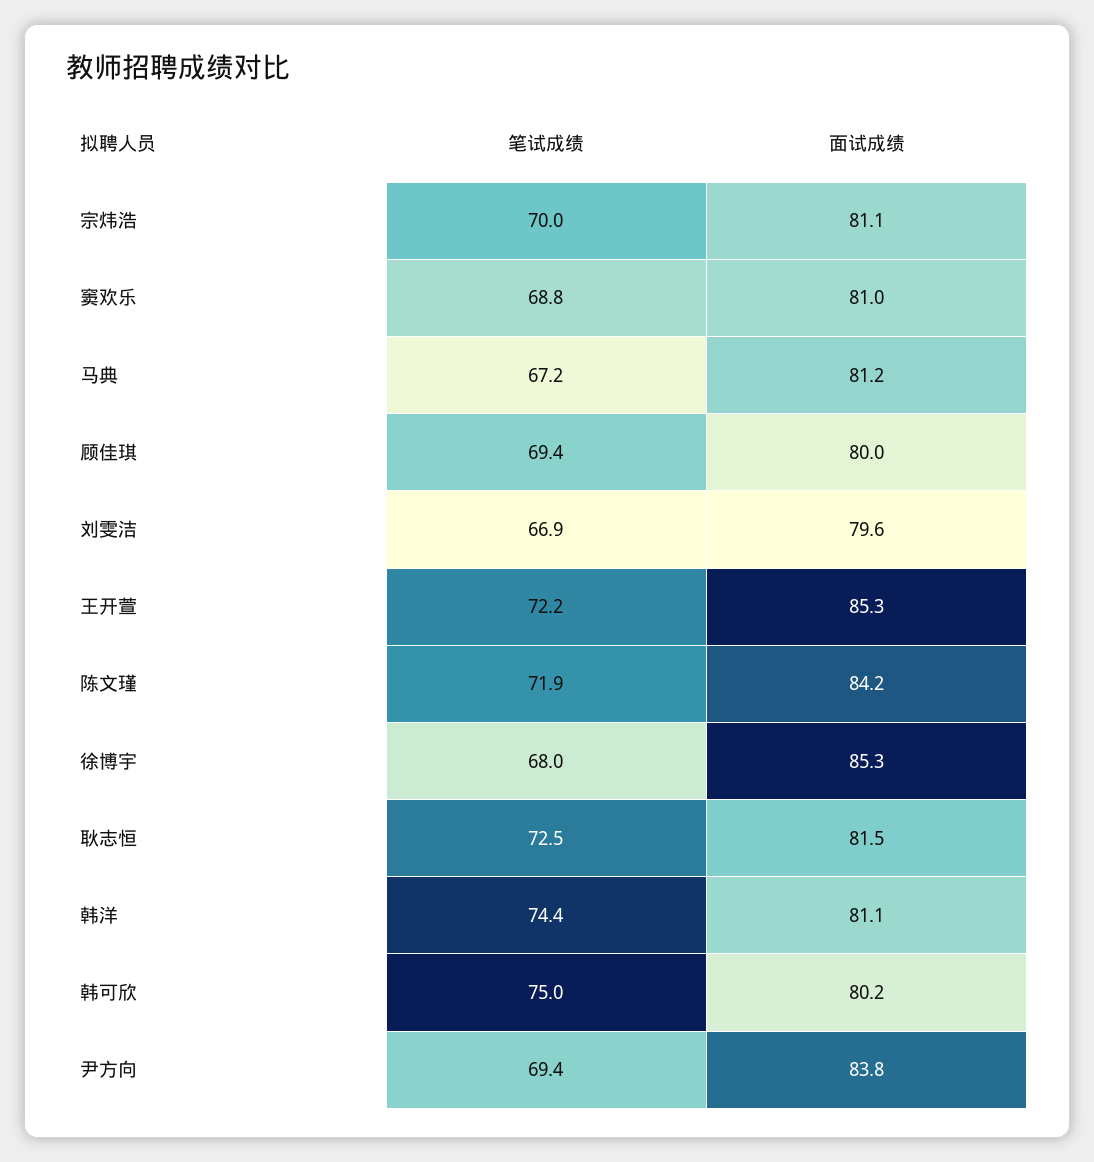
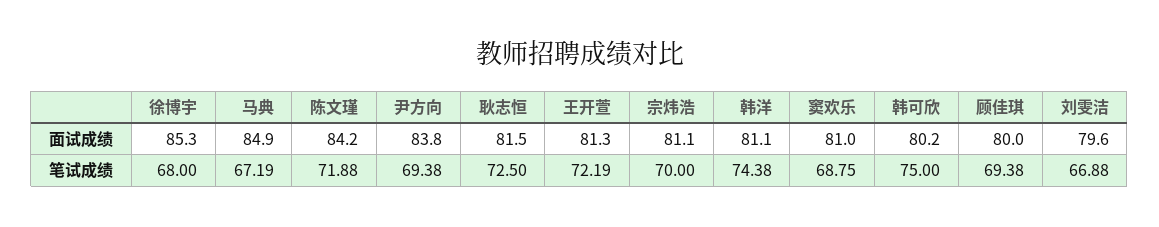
面试成绩, 马典: 81.2 -> 84.9
面试成绩, 王开萱: 85.3 -> 81.3

